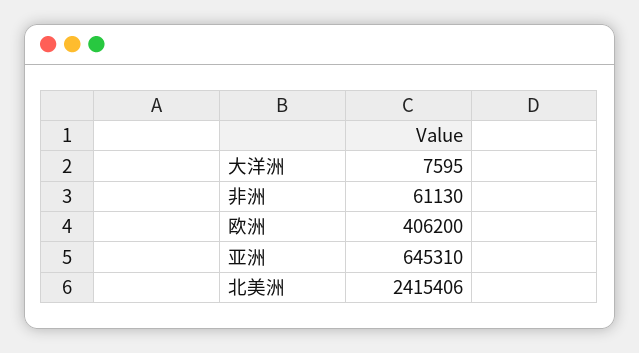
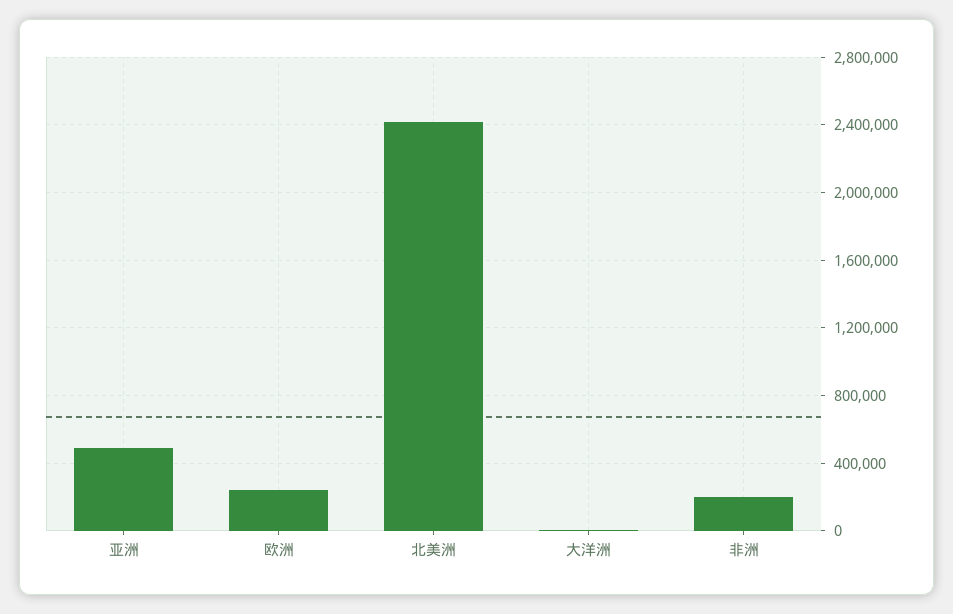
非洲: 61130 -> 200000
欧洲: 406200 -> 250000
亚洲: 645310 -> 500000

